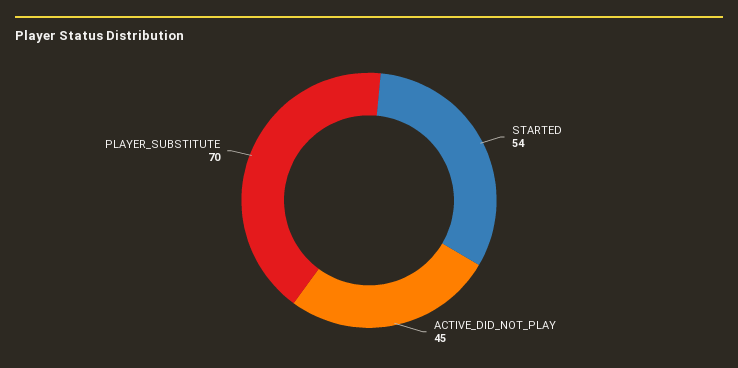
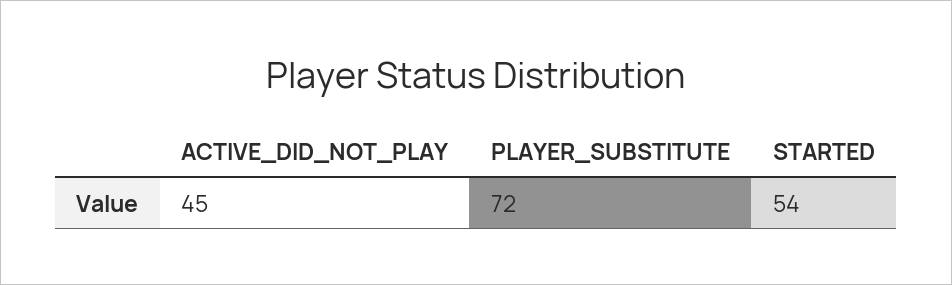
PLAYER_SUBSTITUTE: 70 -> 72

